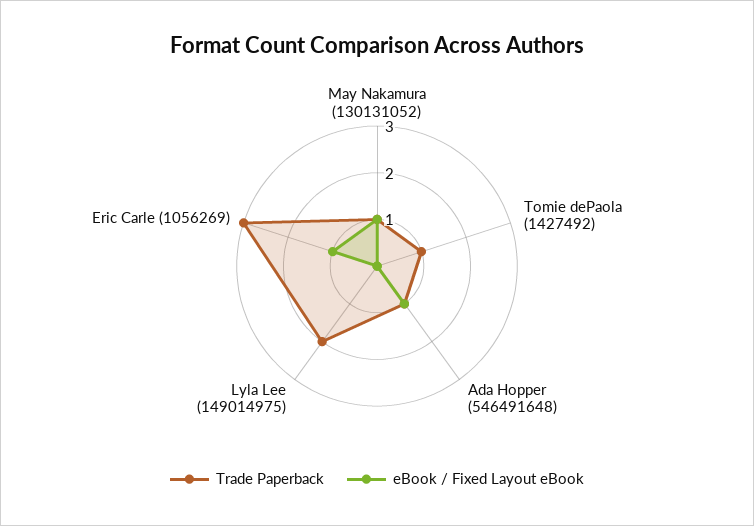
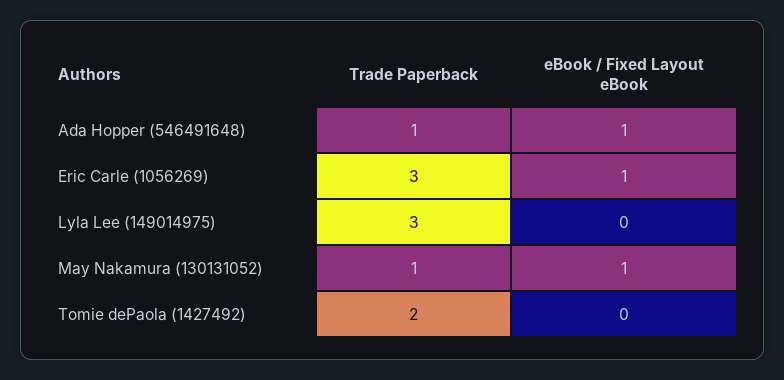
Trade Paperback, Tomie dePaola (1427492): 1 -> 2
Trade Paperback, Lyla Lee (149014975): 2 -> 3

